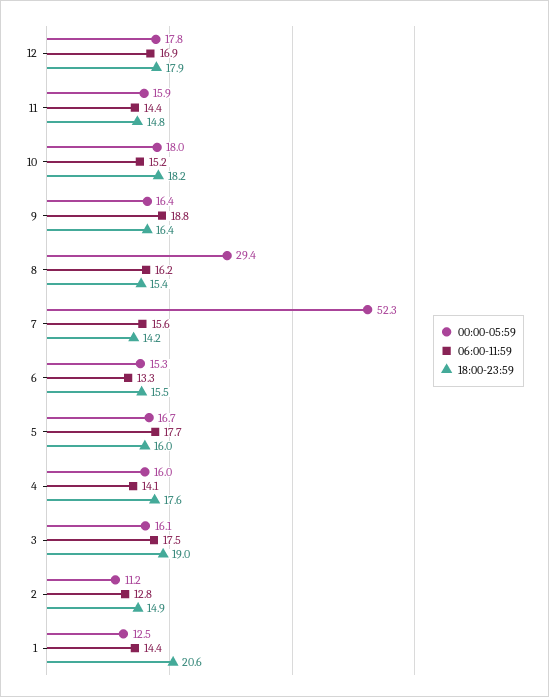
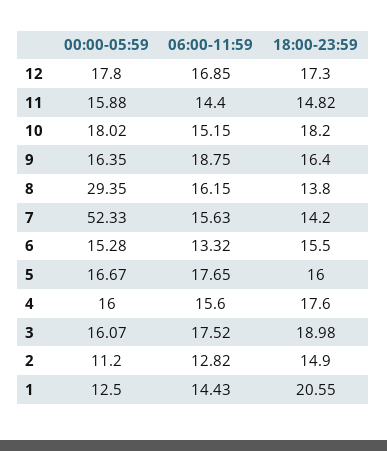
18:00-23:59, 12: 17.9 -> 17.3
18:00-23:59, 8: 15.4 -> 13.8
06:00-11:59, 4: 14.1 -> 15.6

